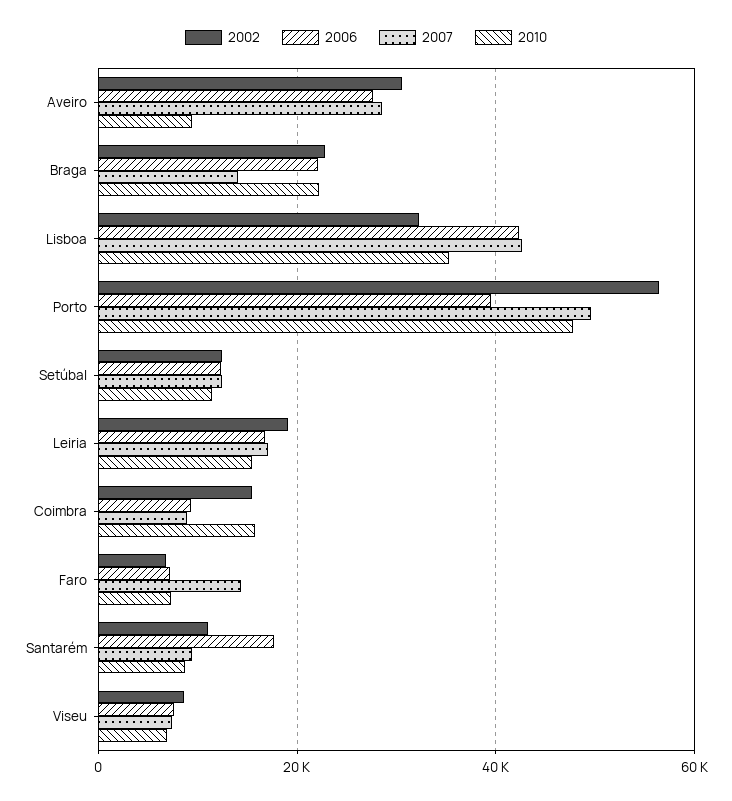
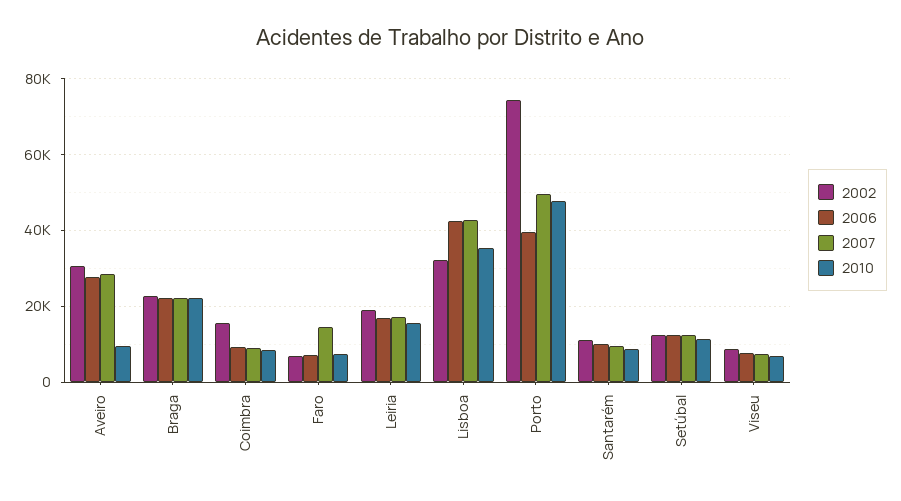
2007, Braga: 14000 -> 22000
2002, Porto: 56000 -> 74000
2010, Coimbra: 16000 -> 8000
2006, Santarém: 18000 -> 10000

